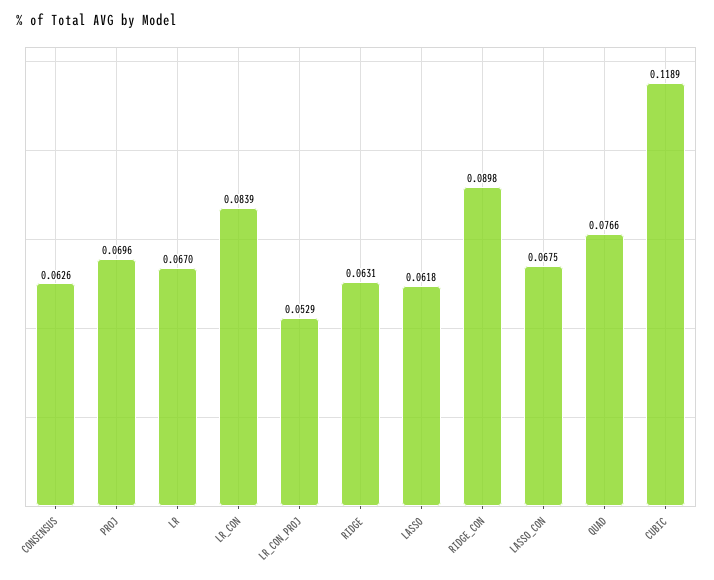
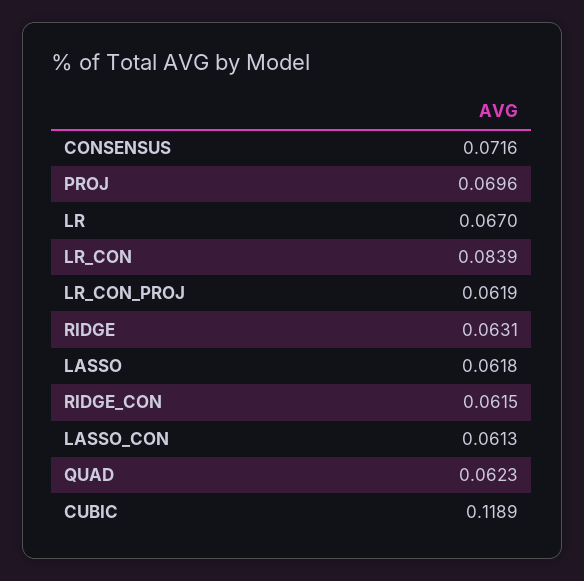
CONSENSUS: 0.0626 -> 0.0716
LR_CON_PROJ: 0.0529 -> 0.0619
RIDGE_CON: 0.0898 -> 0.0615
LASSO_CON: 0.0675 -> 0.0613
QUAD: 0.0766 -> 0.0623

